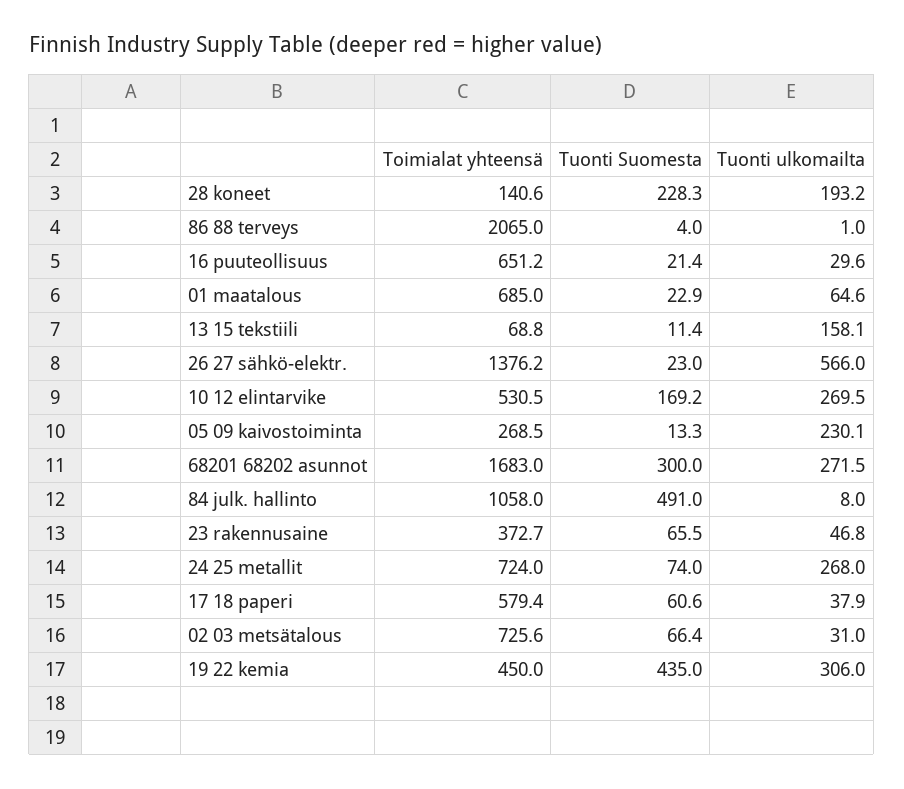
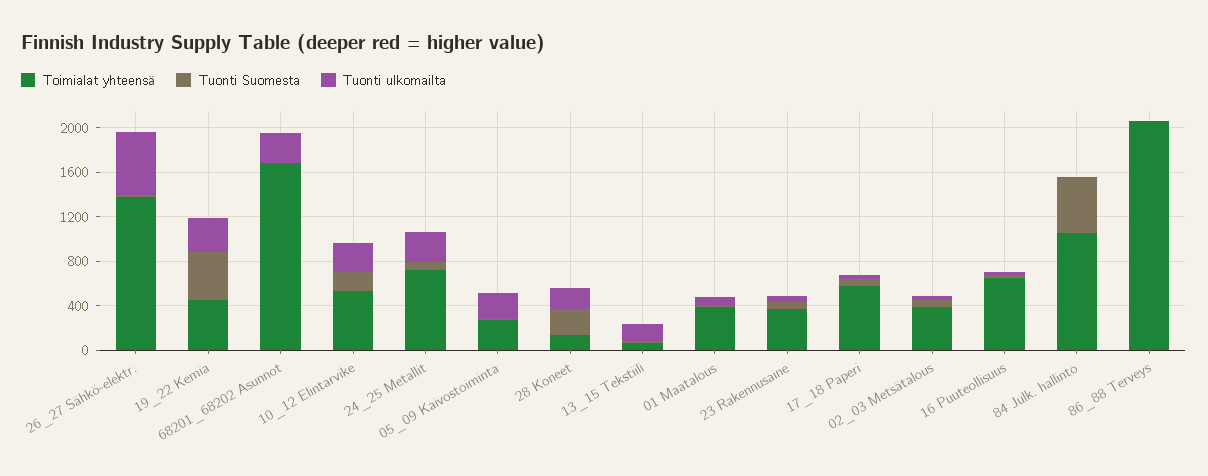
Toimialat yhteensä, 01 maatalous: 685 -> 400
Tuonti Suomesta, 68201 68202 asunnot: 300 -> 0
Toimialat yhteensä, 02 03 metsätalous: 725.6 -> 400

